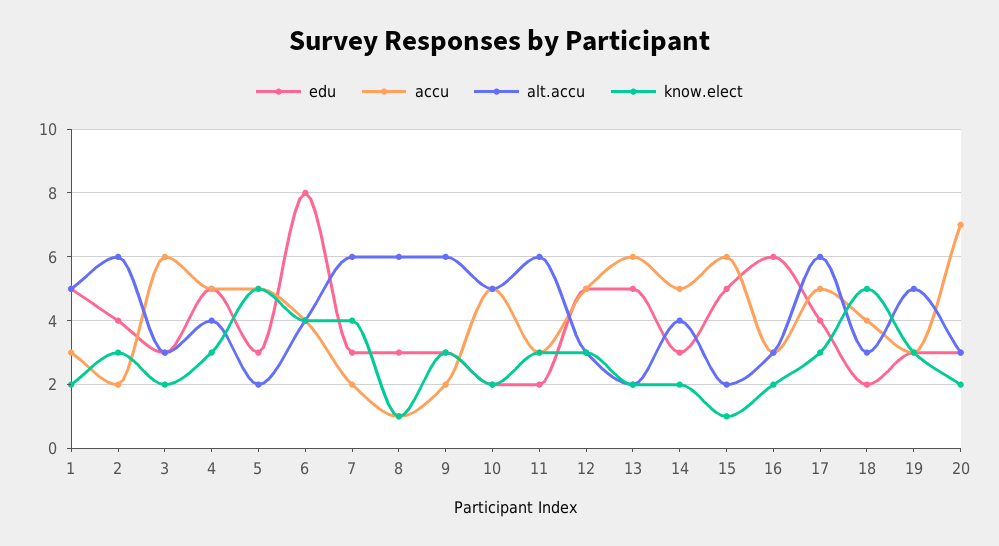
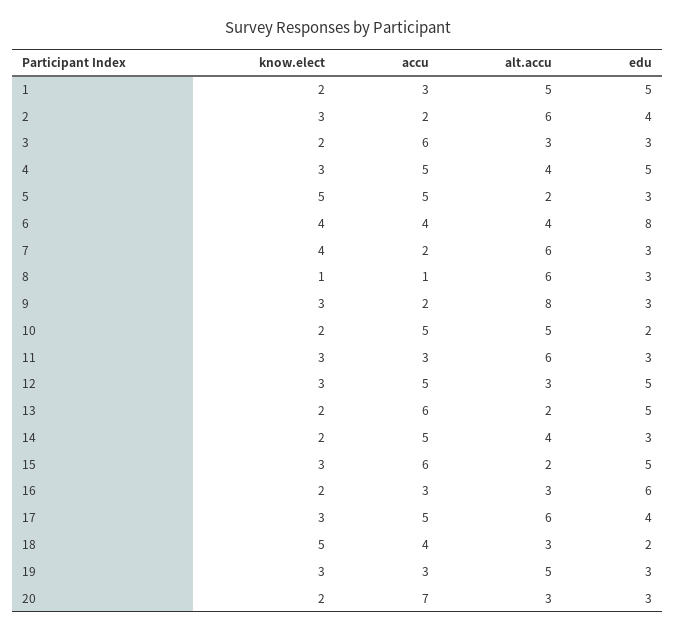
alt.accu, 9: 6 -> 8
edu, 11: 2 -> 3
know.elect, 15: 1 -> 3

